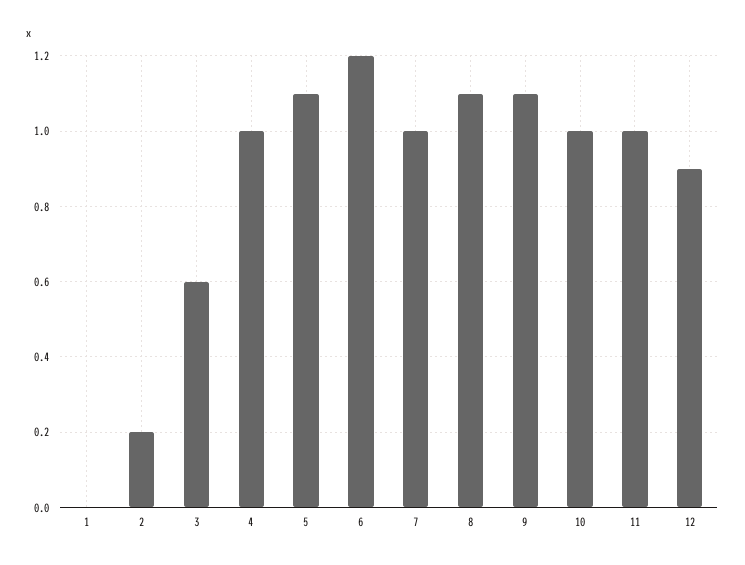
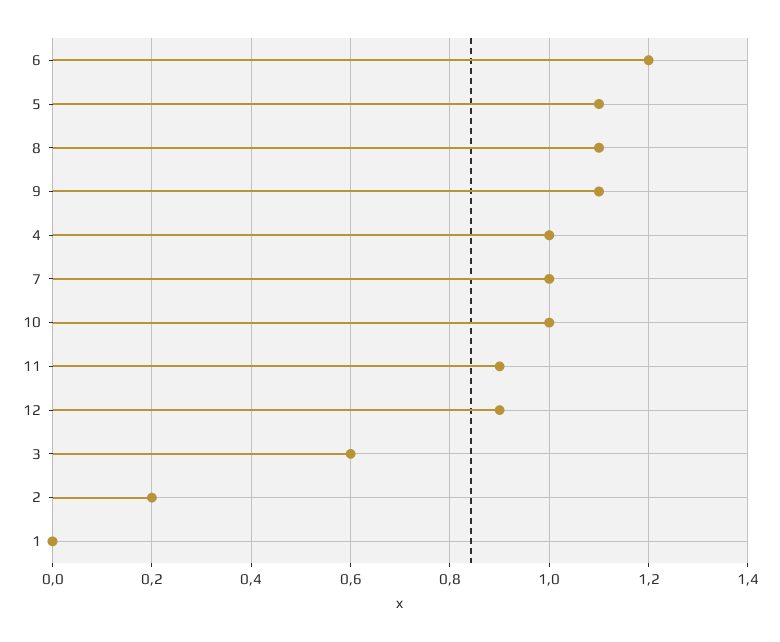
11: 1 -> 0.9

